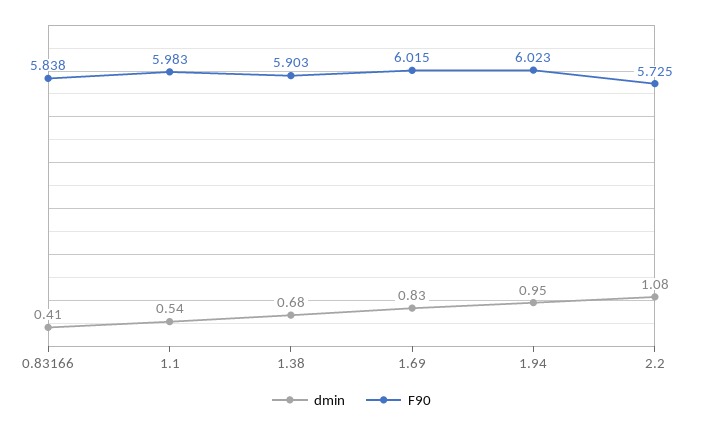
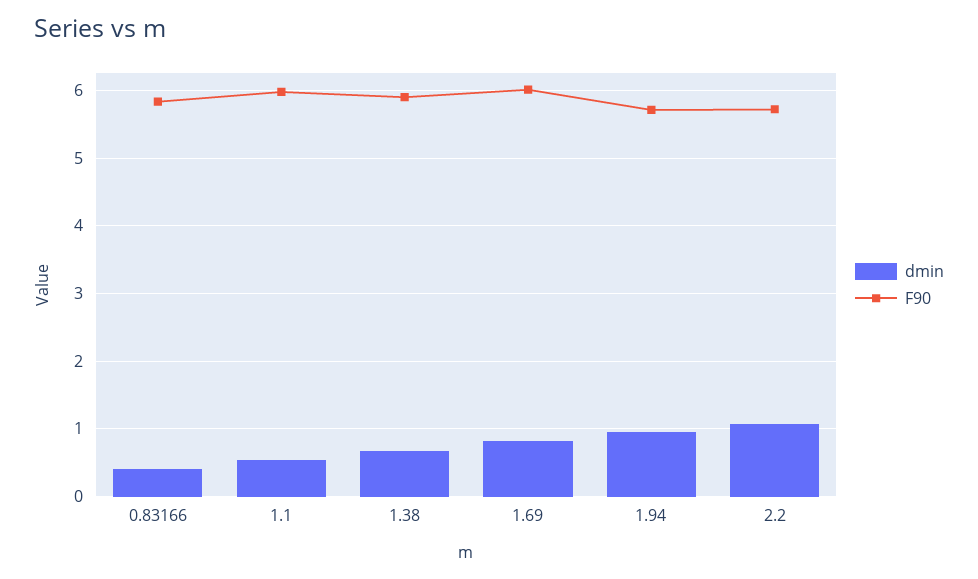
F90, 1.94: 6.023 -> 5.7

